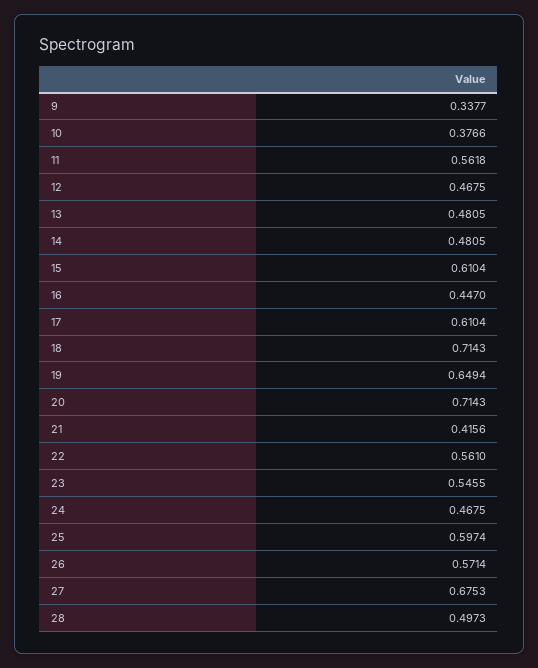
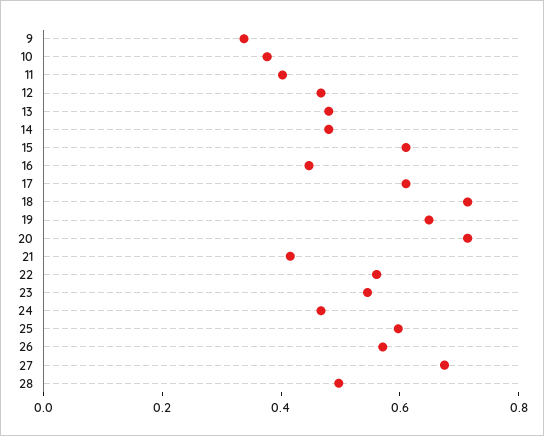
11: 0.5618 -> 0.4

